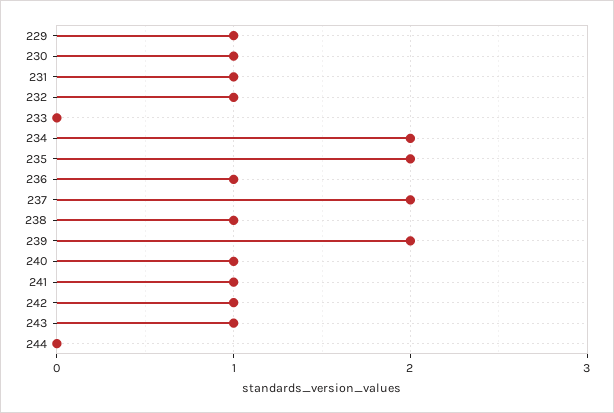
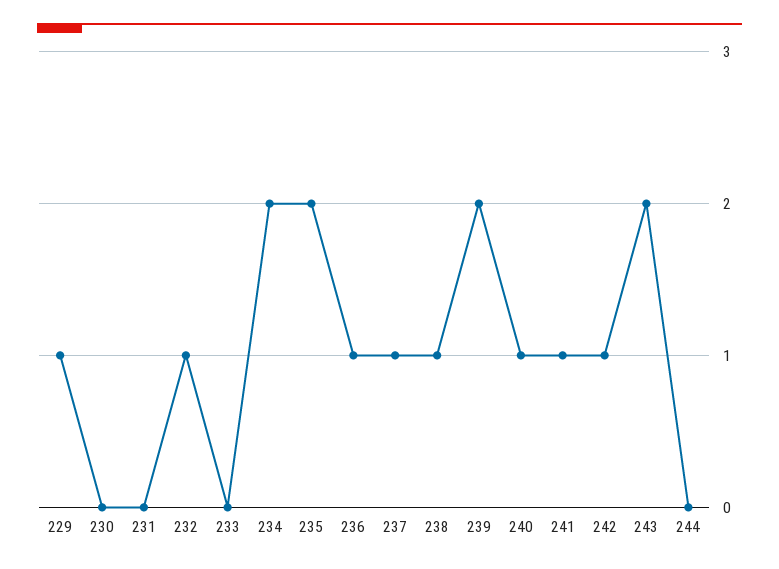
230: 1 -> 0
231: 1 -> 0
237: 2 -> 1
243: 1 -> 2

